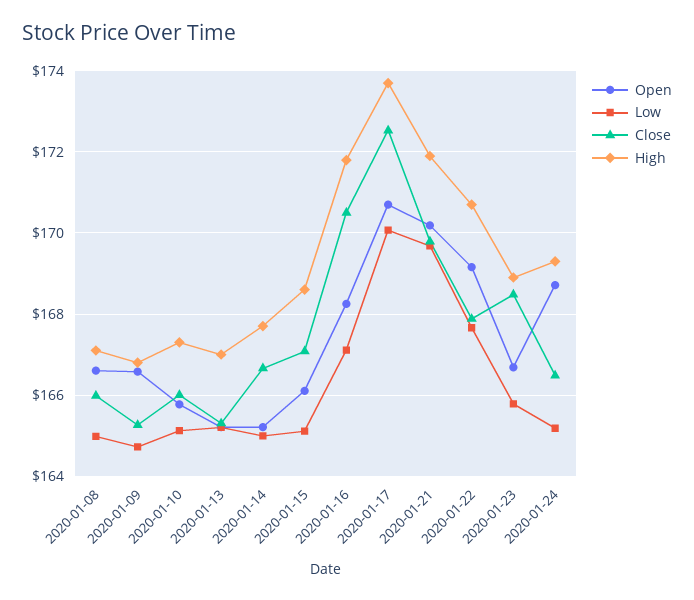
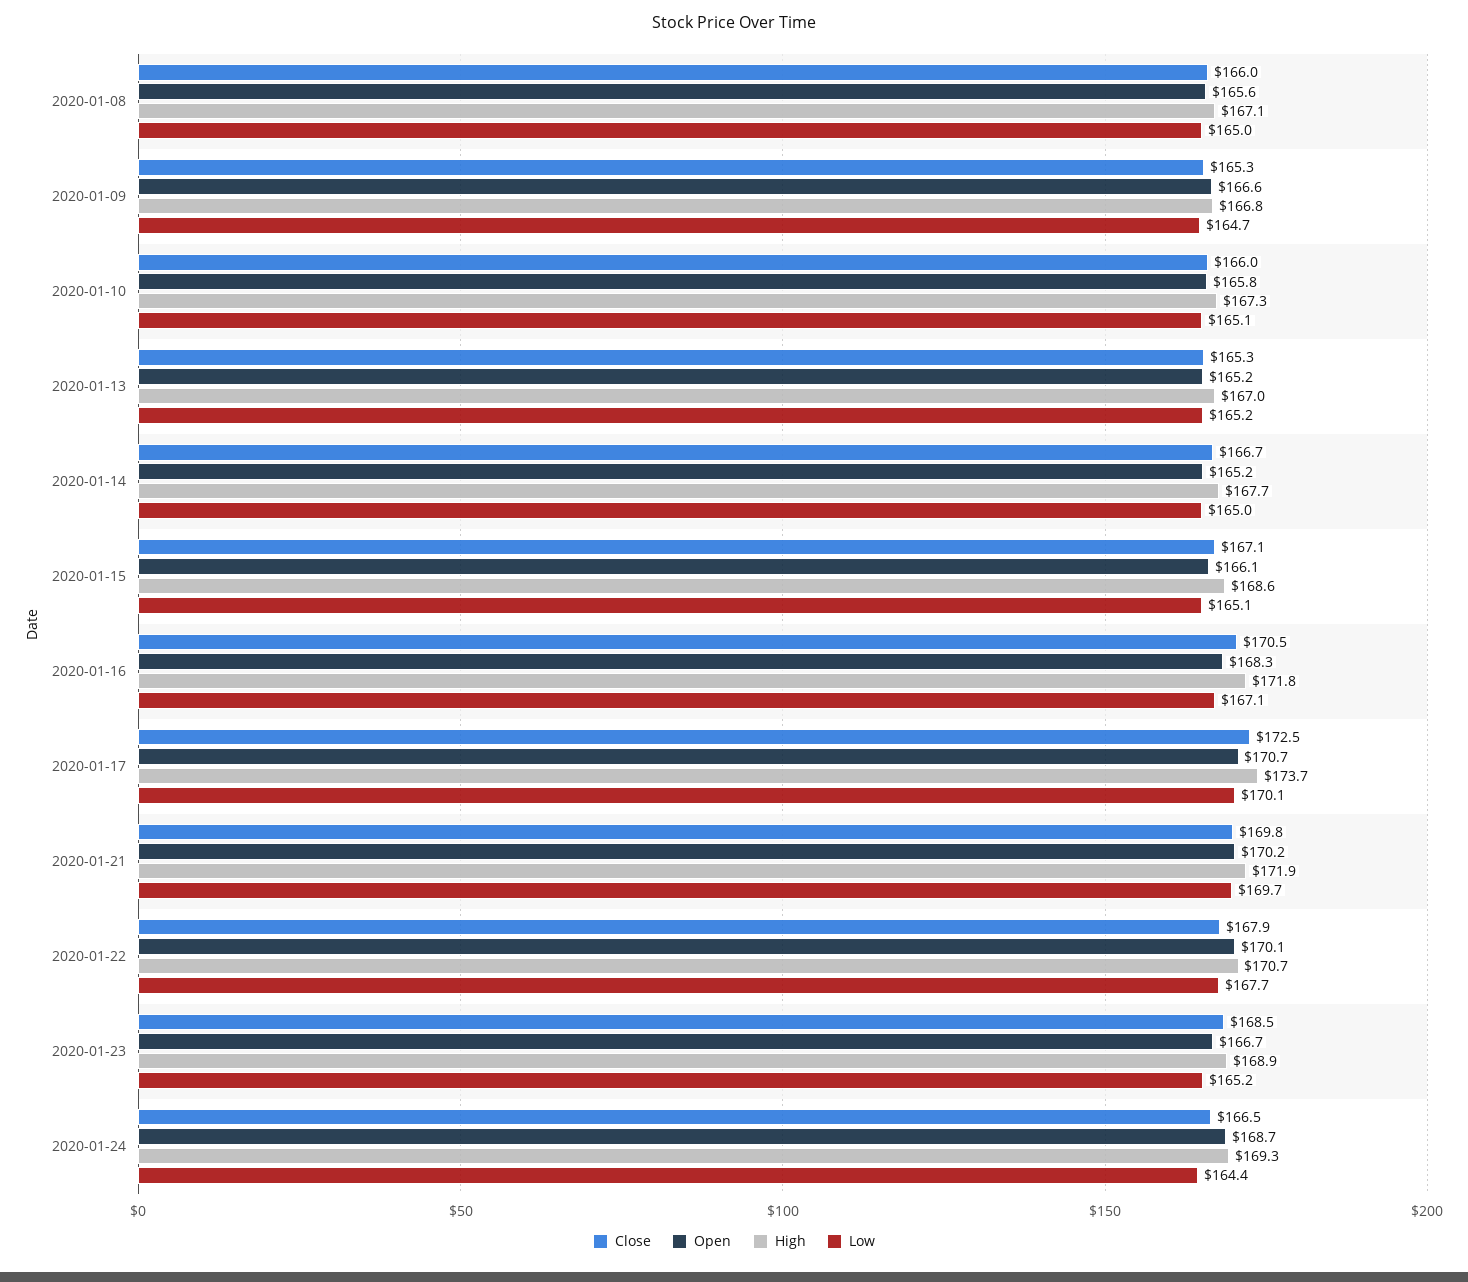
Open, 2020-01-08: 166.6 -> 165.6
Open, 2020-01-22: 169.2 -> 170.1
Low, 2020-01-23: 165.8 -> 165.2
Low, 2020-01-24: 165.2 -> 164.4

